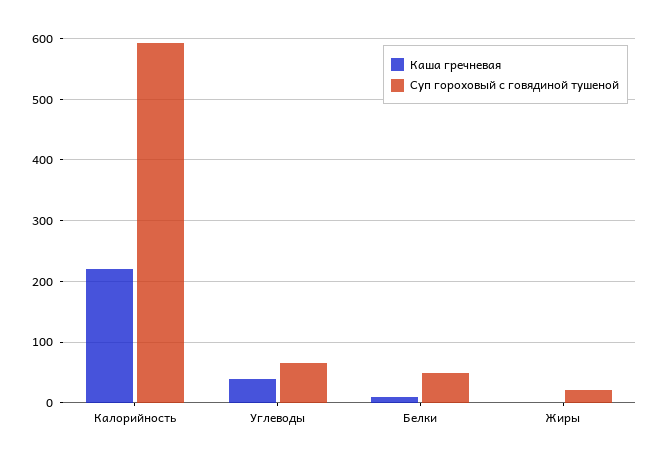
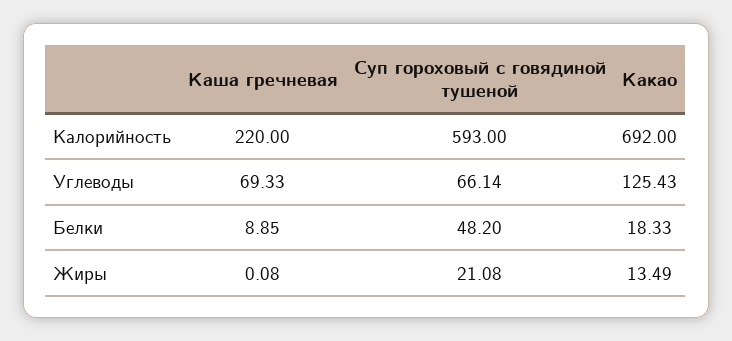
Каша гречневая, Углеводы: 40 -> 69.33
Какао, Калорийность: none -> 692
Какао, Углеводы: none -> 125.43
Какао, Белки: none -> 18.33
Какао, Жиры: none -> 13.49

